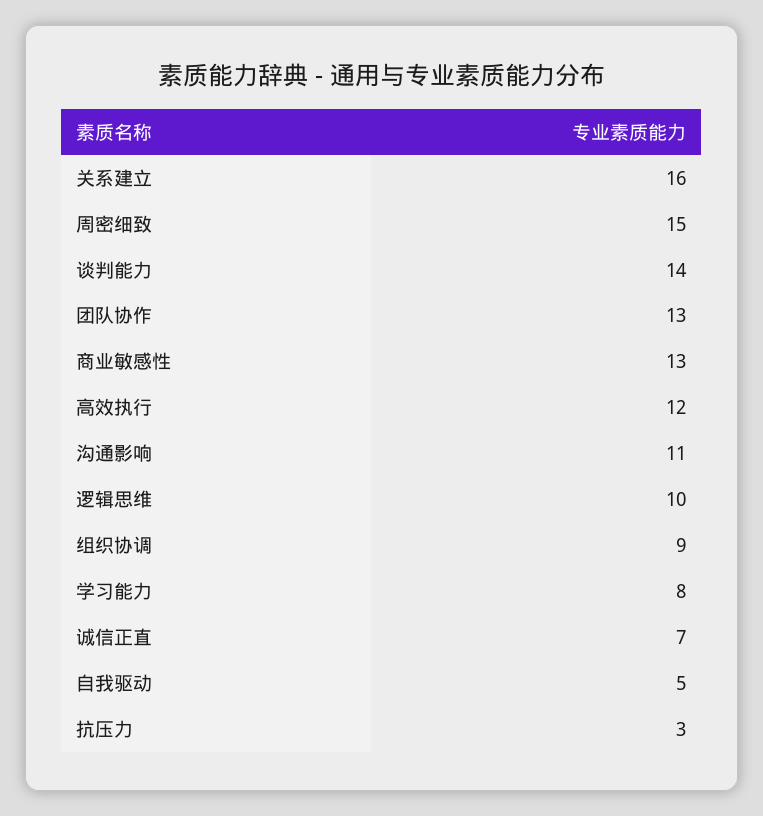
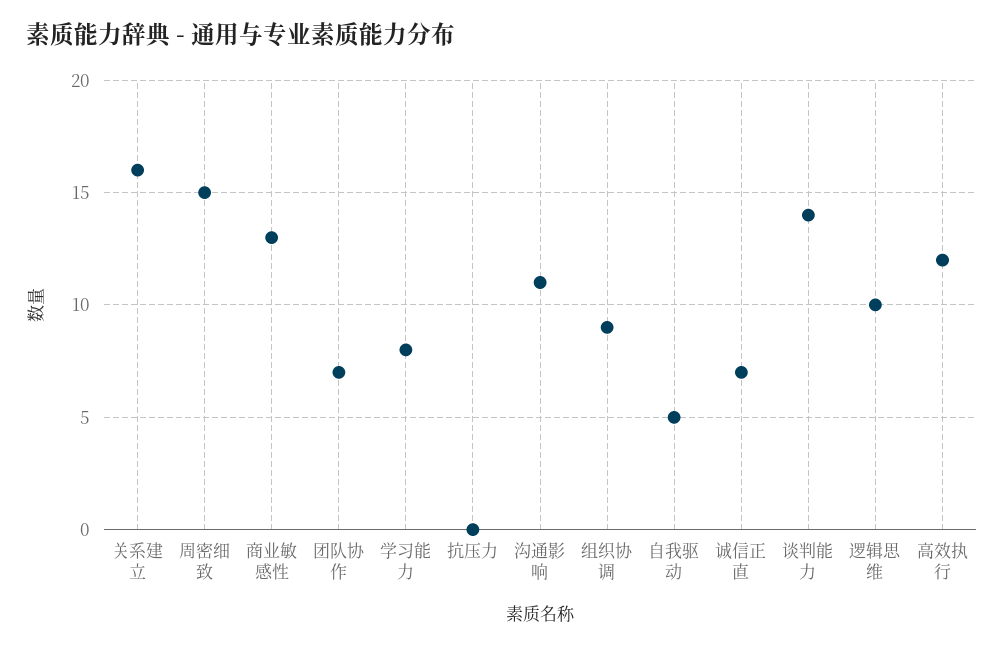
团队协作: 13 -> 7
抗压力: 3 -> 0

